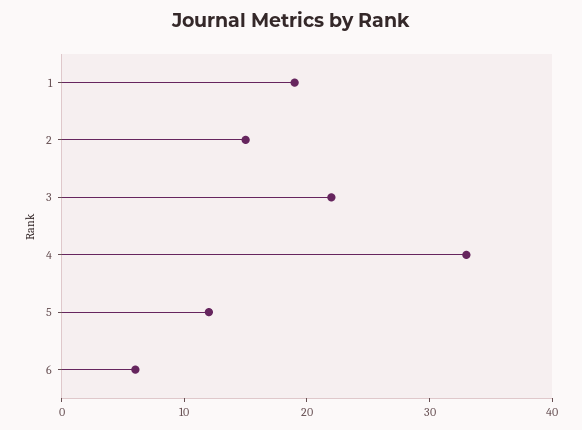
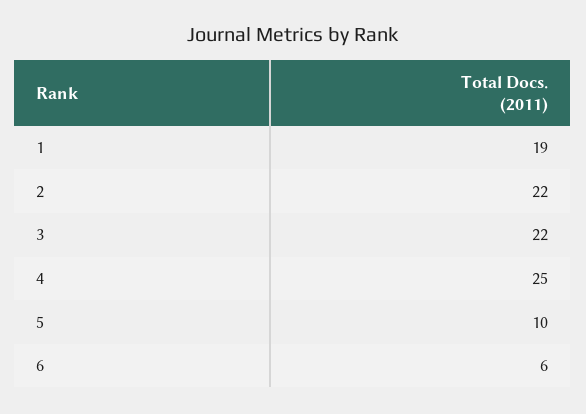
2: 15 -> 22
4: 33 -> 25
5: 12 -> 10

